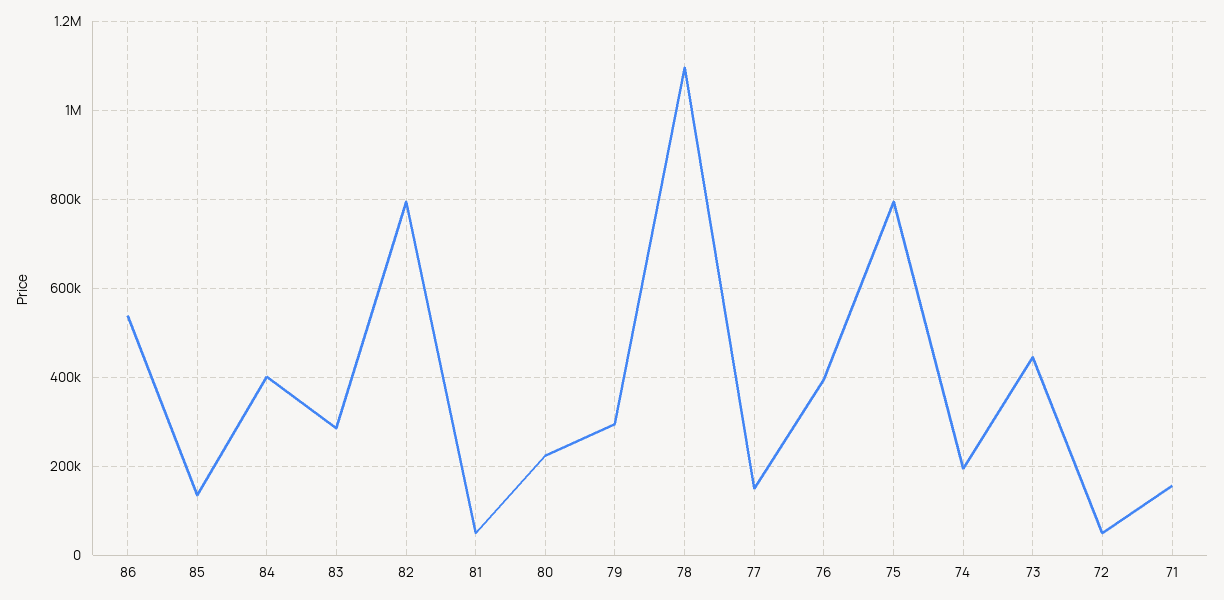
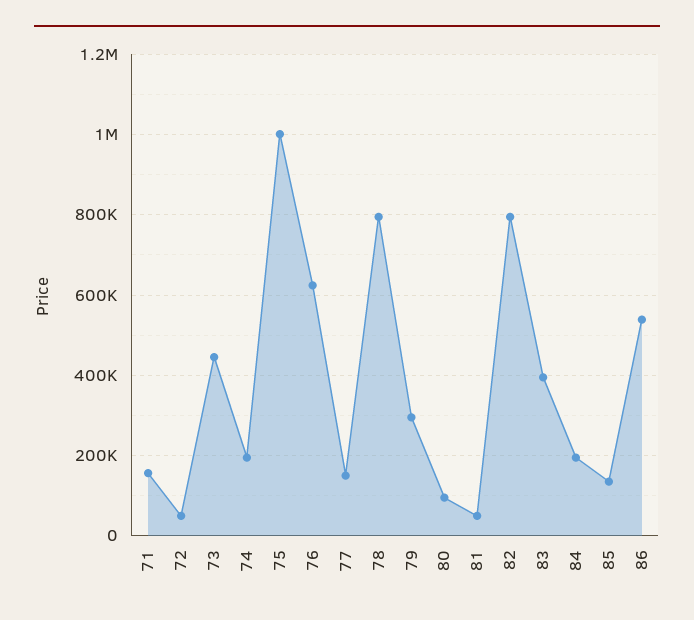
84: 400000 -> 200000
83: 280000 -> 400000
80: 220000 -> 100000
78: 1100000 -> 800000
76: 400000 -> 620000
75: 800000 -> 1000000

